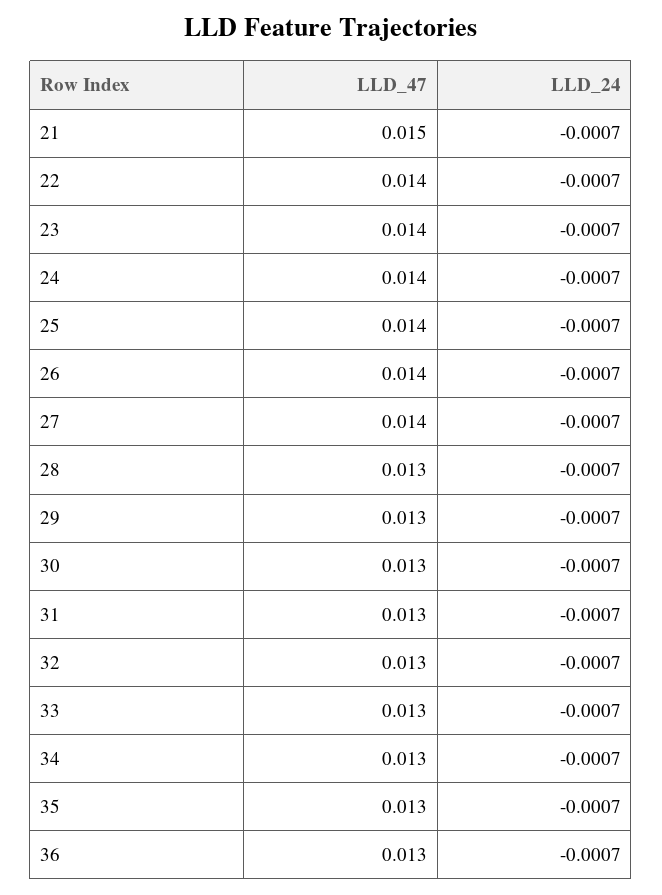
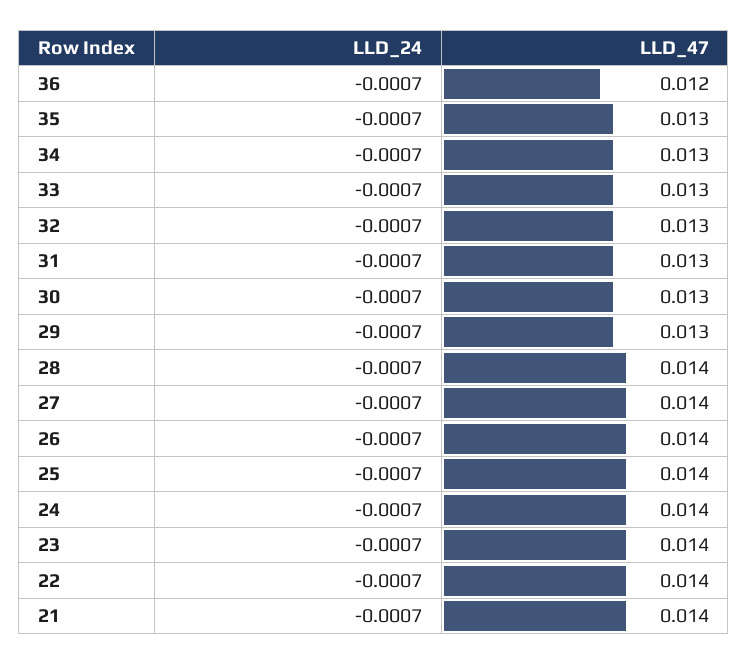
LLD_47, 21: 0.015 -> 0.014
LLD_47, 28: 0.013 -> 0.014
LLD_47, 36: 0.013 -> 0.012

